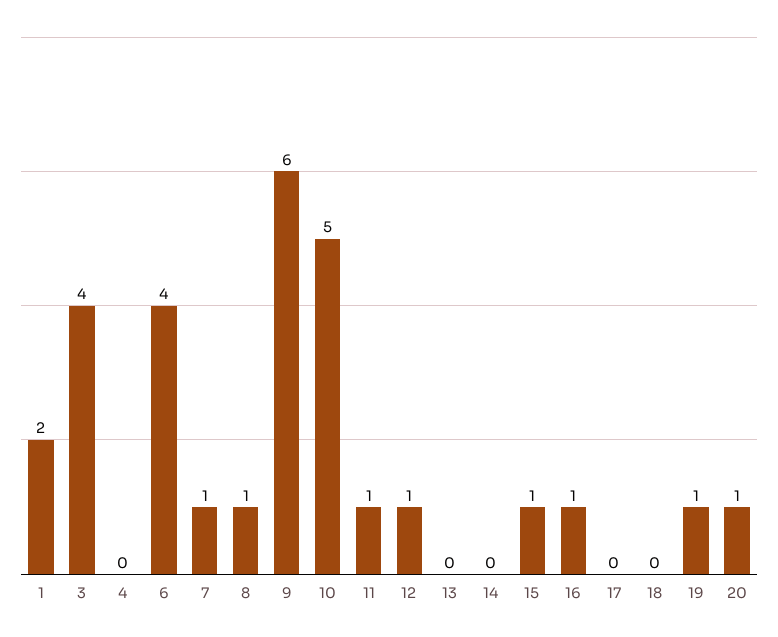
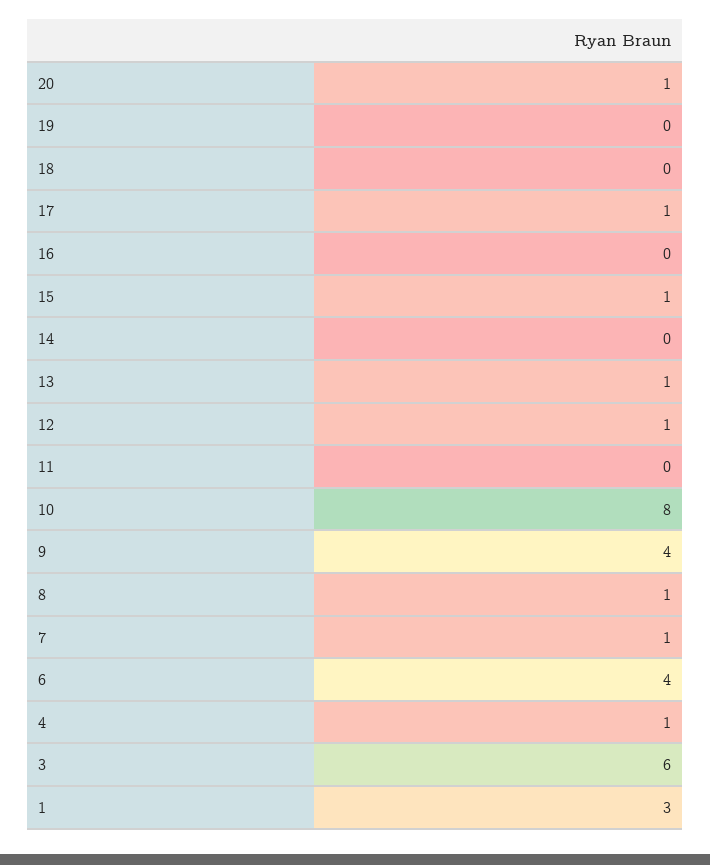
1: 2 -> 3
3: 4 -> 6
4: 0 -> 1
9: 6 -> 4
10: 5 -> 8
11: 1 -> 0
13: 0 -> 1
16: 1 -> 0
17: 0 -> 1
19: 1 -> 0

